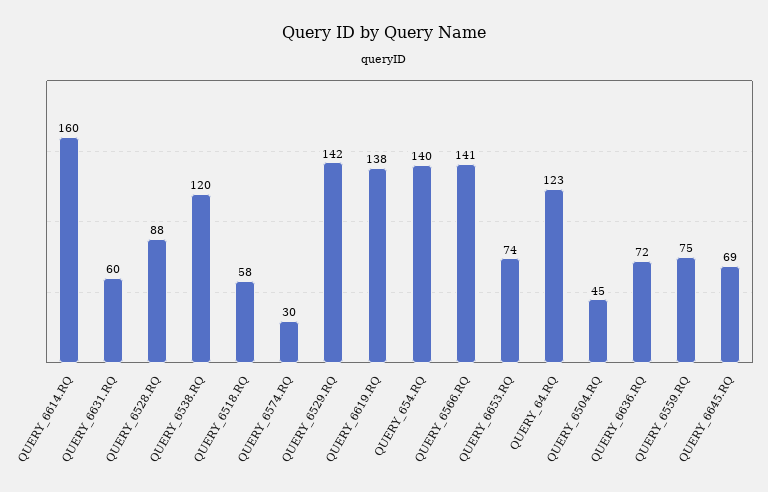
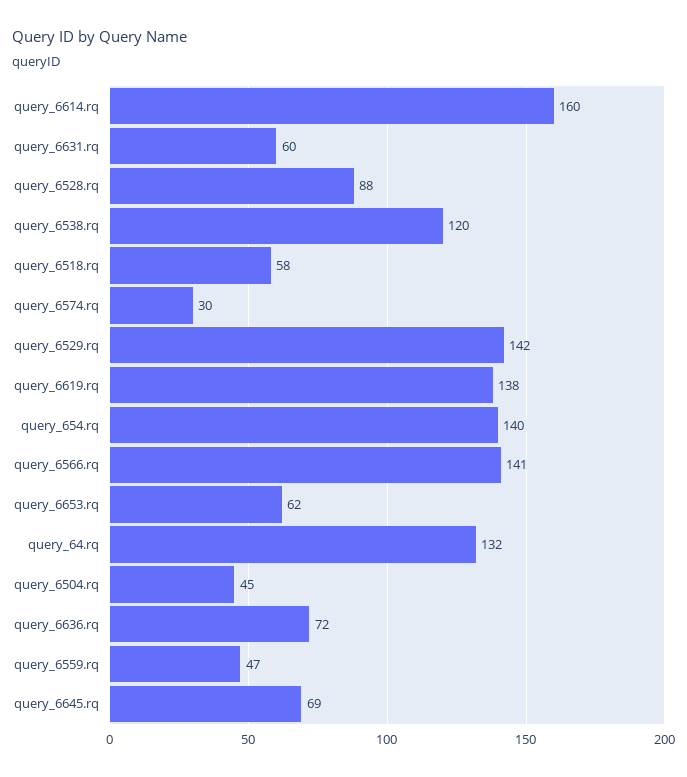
QUERY_6653.RQ: 74 -> 62
QUERY_64.RQ: 123 -> 132
QUERY_6559.RQ: 75 -> 47

